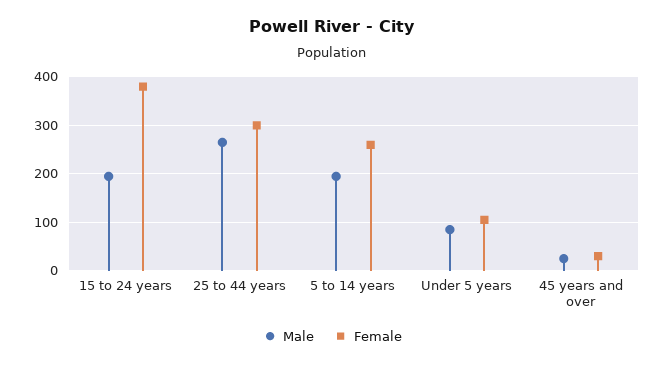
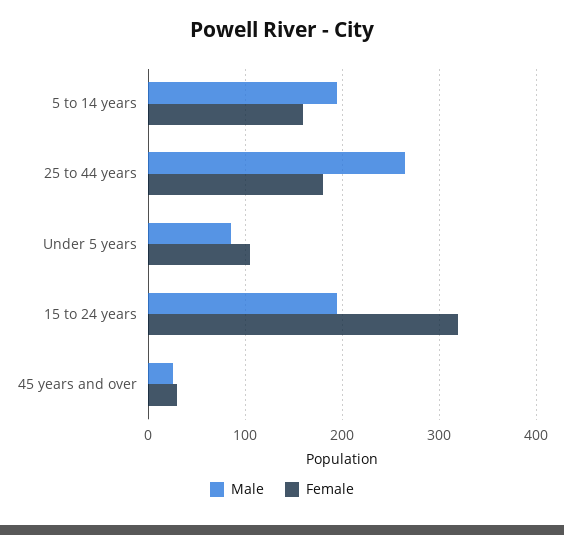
Female, 15 to 24 years: 380 -> 320
Female, 25 to 44 years: 300 -> 180
Female, 5 to 14 years: 260 -> 160

